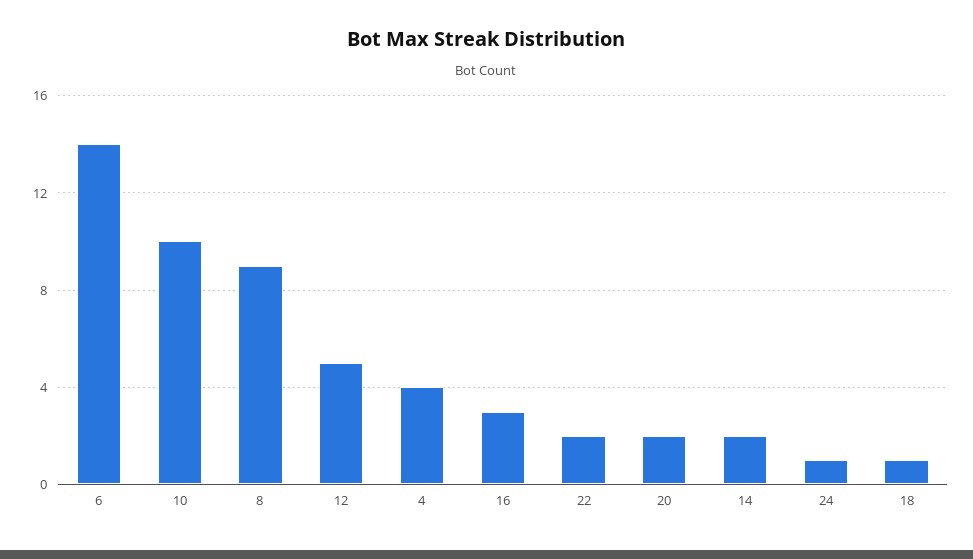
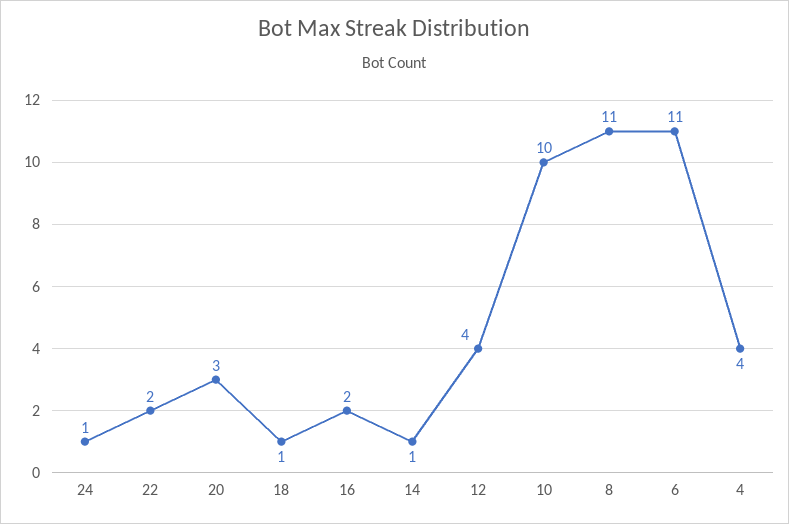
6: 14 -> 11
8: 9 -> 11
12: 5 -> 4
16: 3 -> 2
20: 2 -> 3
14: 2 -> 1

